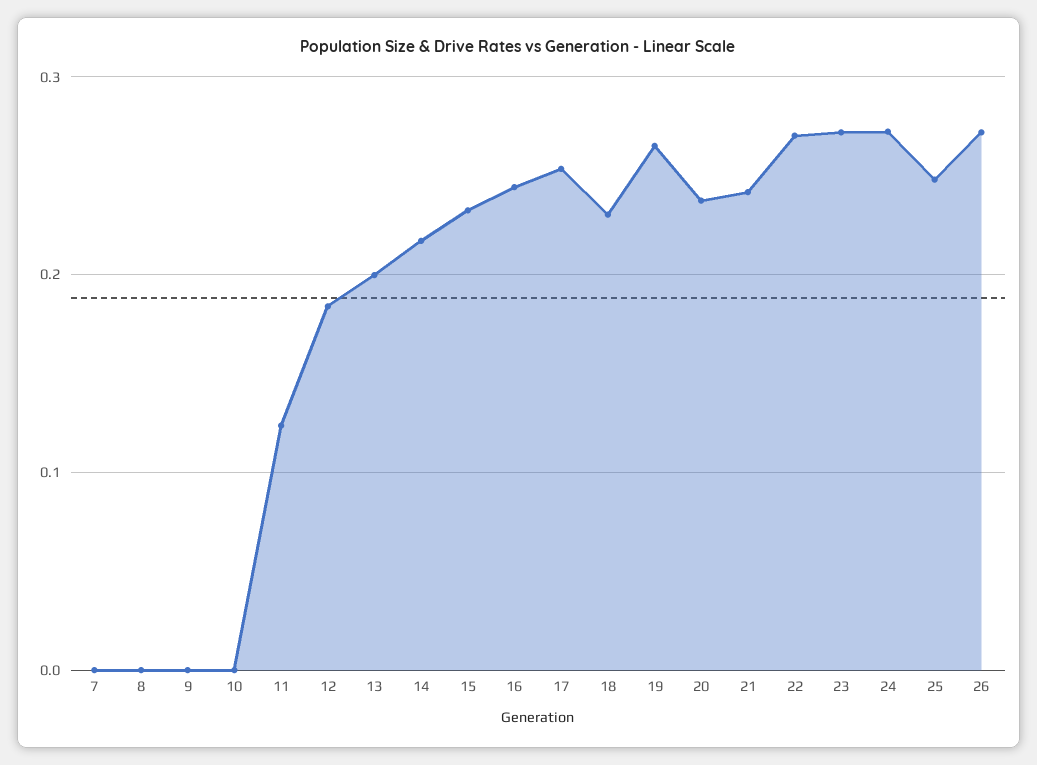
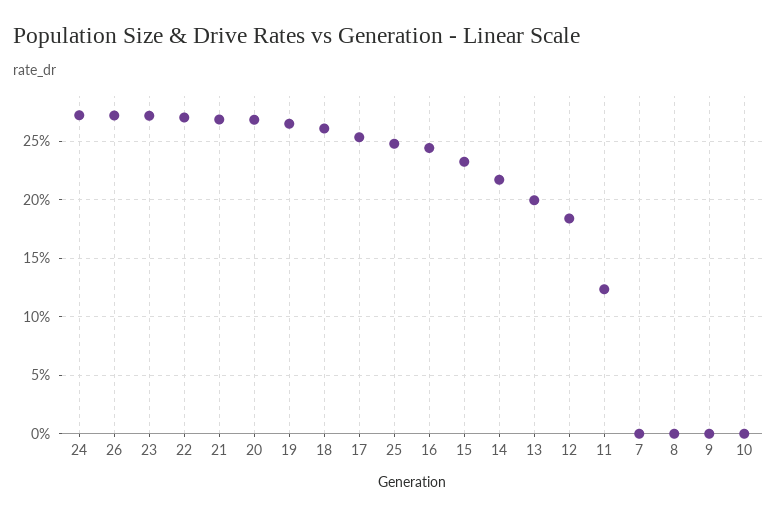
18: 0.23 -> 0.26
20: 0.24 -> 0.27
21: 0.24 -> 0.27

